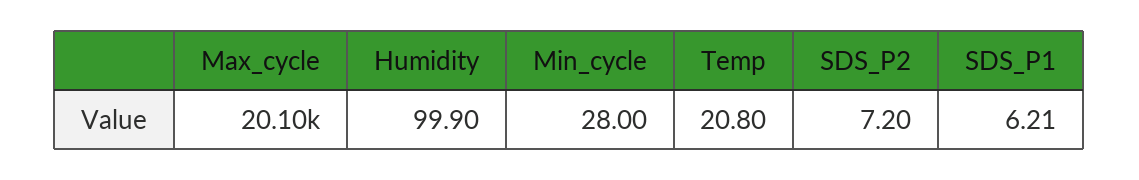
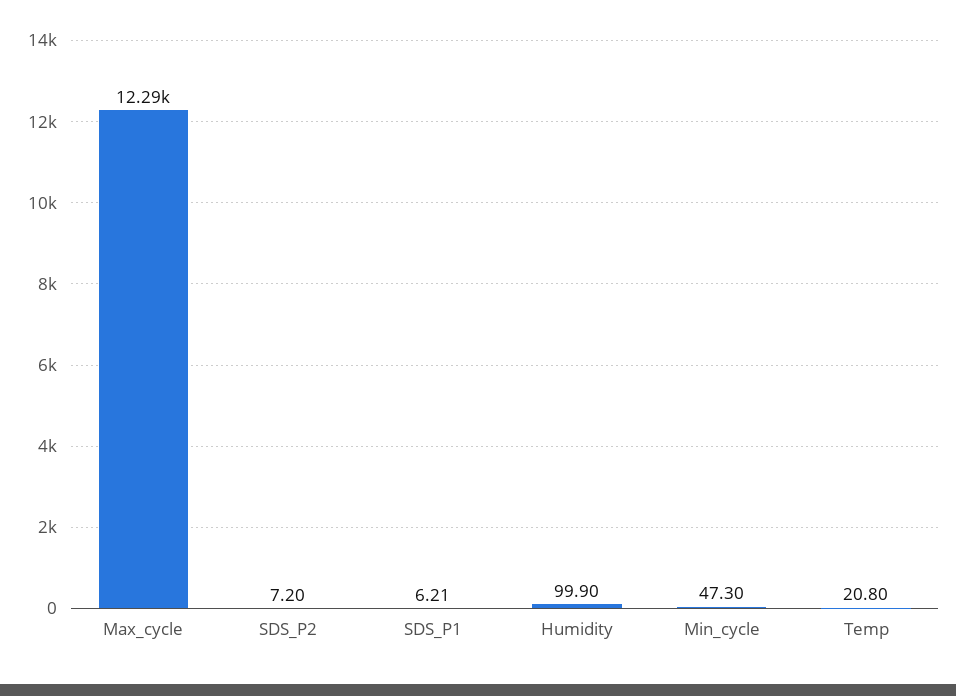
Max_cycle: 20100 -> 12290
Min_cycle: 28 -> 47.3

